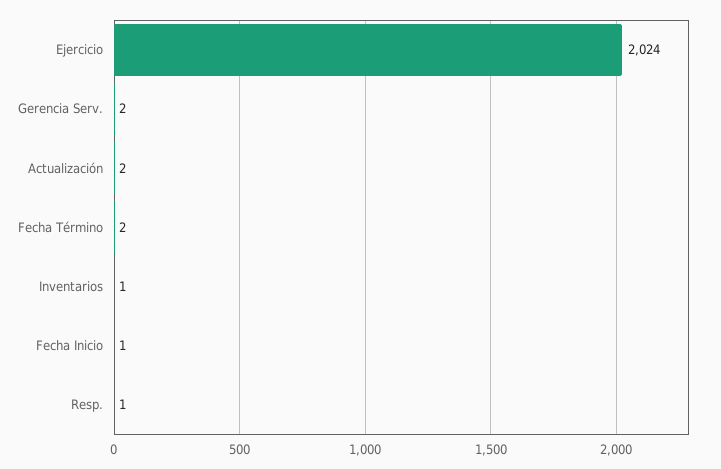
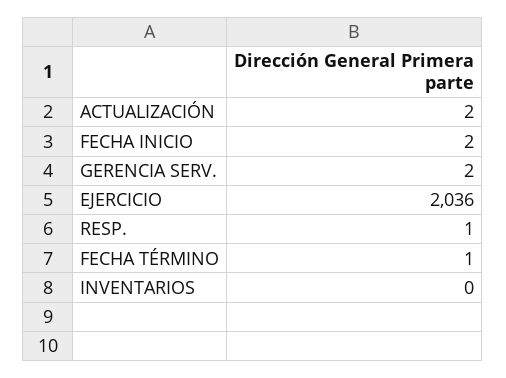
Ejercicio: 2024 -> 2036
Fecha Término: 2 -> 1
Inventarios: 1 -> 0
Fecha Inicio: 1 -> 2

